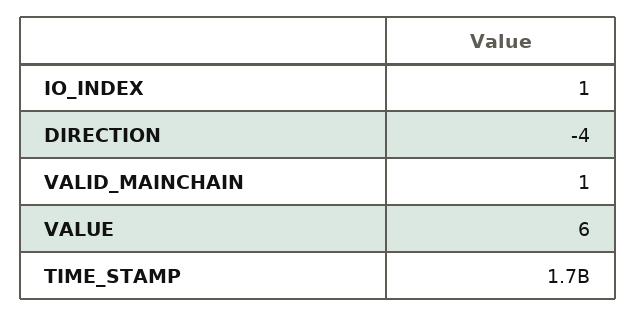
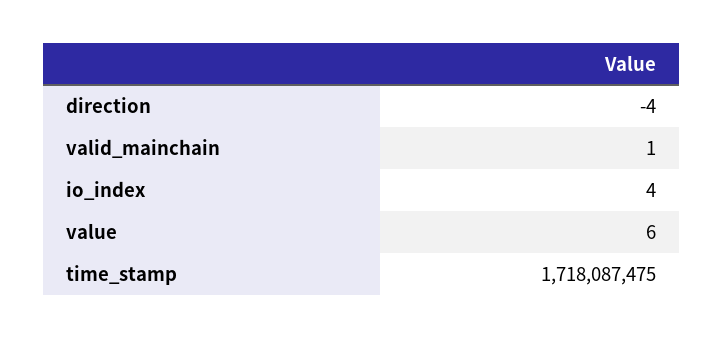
IO_INDEX: 1 -> 4

